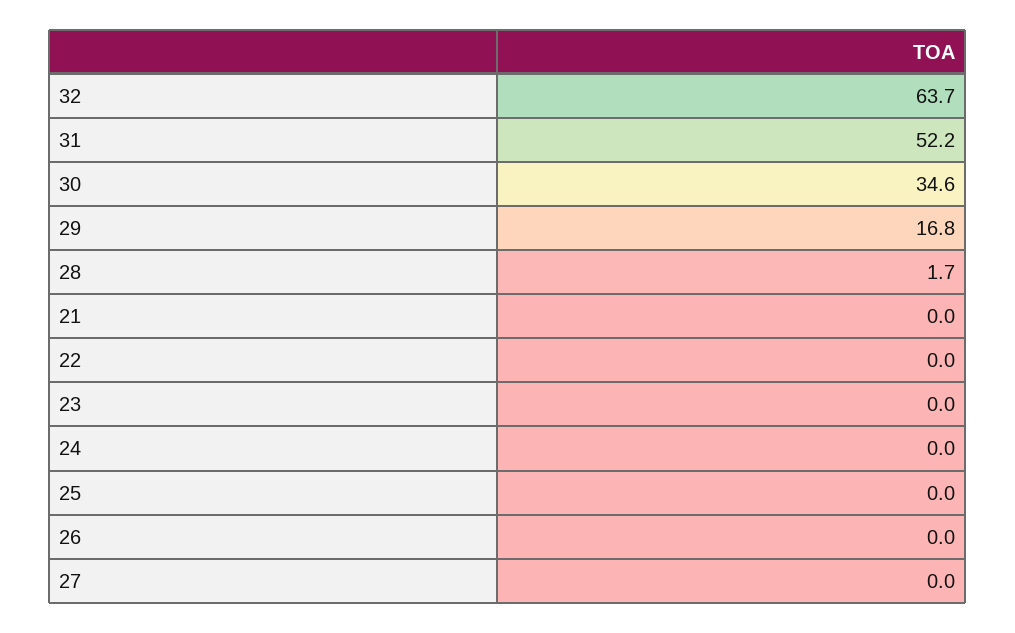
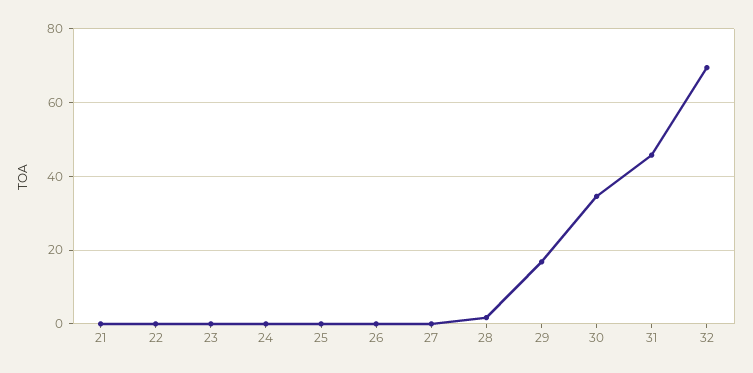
32: 63.7 -> 70
31: 52.2 -> 46

